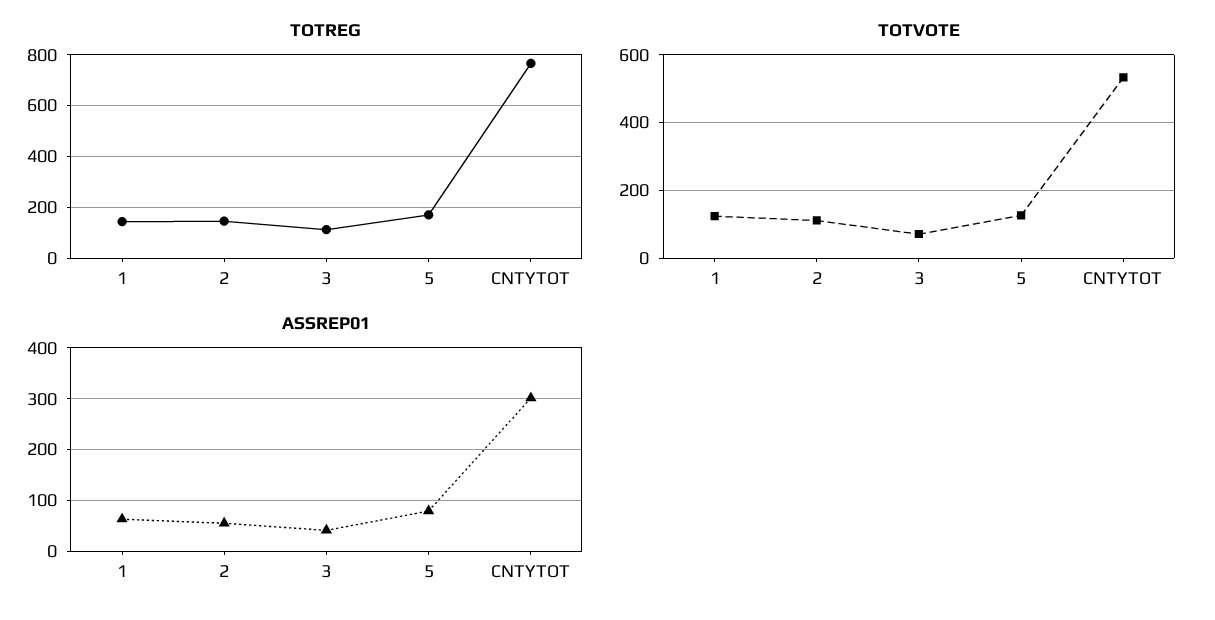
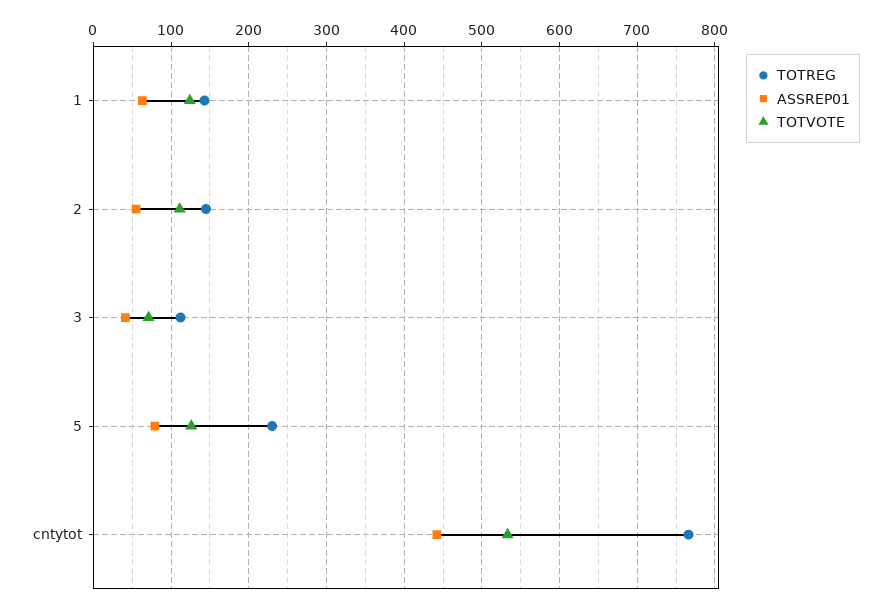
TOTREG, 5: 175 -> 230
ASSREP01, CNTYTOT: 300 -> 440

